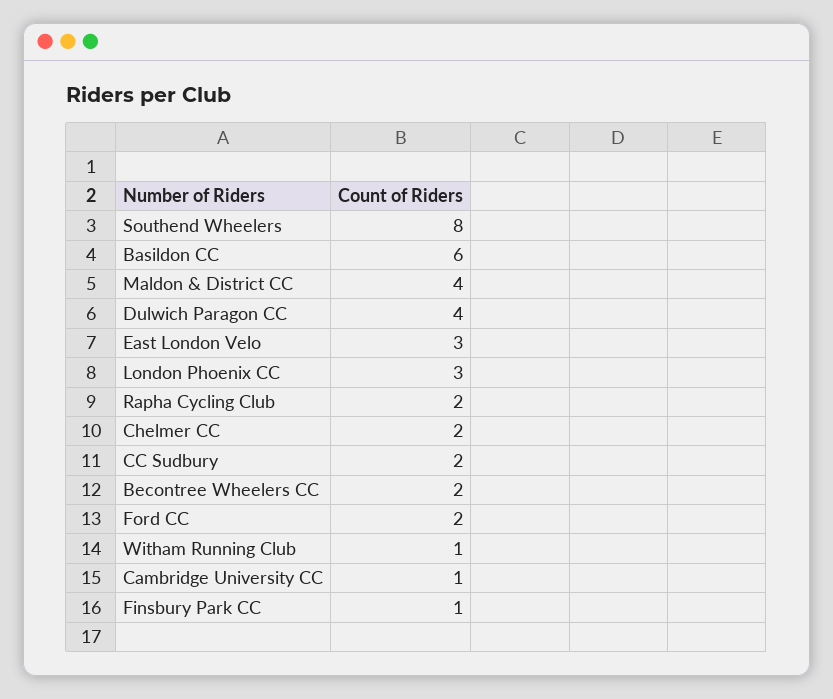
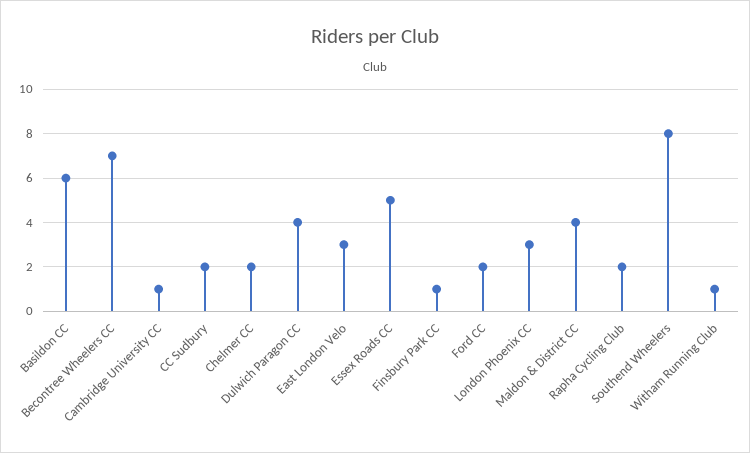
Becontree Wheelers CC: 2 -> 7
Essex Roads CC: none -> 5

